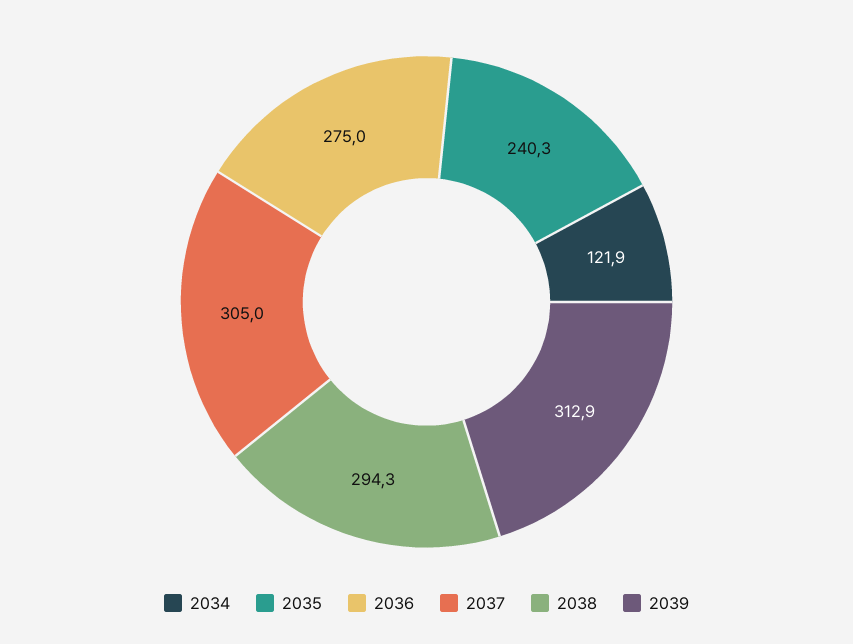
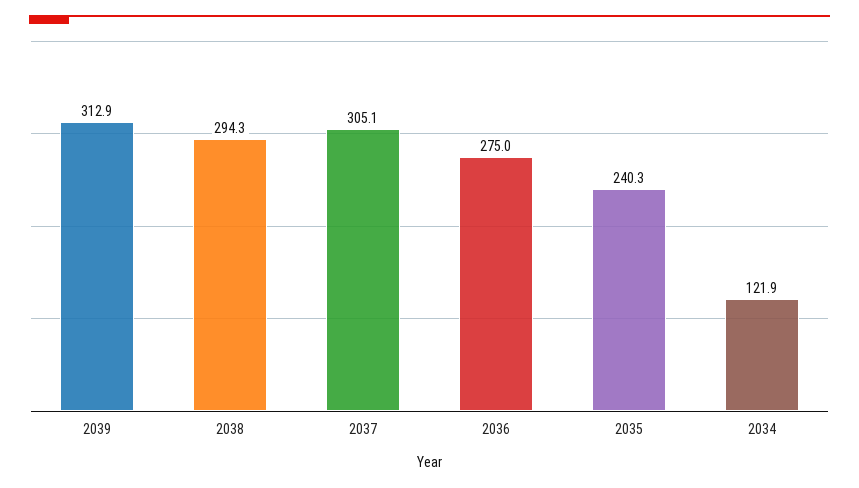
2037: 305 -> 305.1

